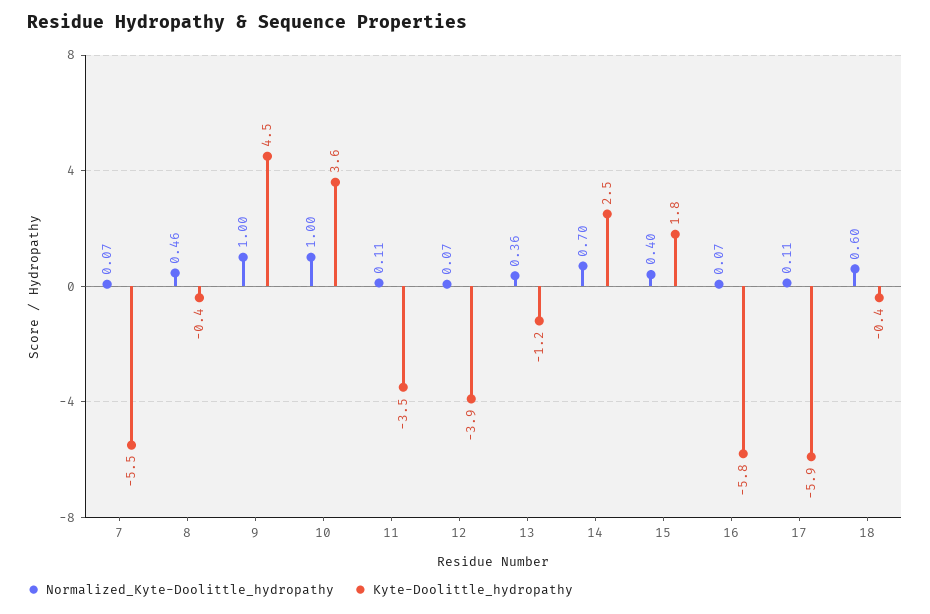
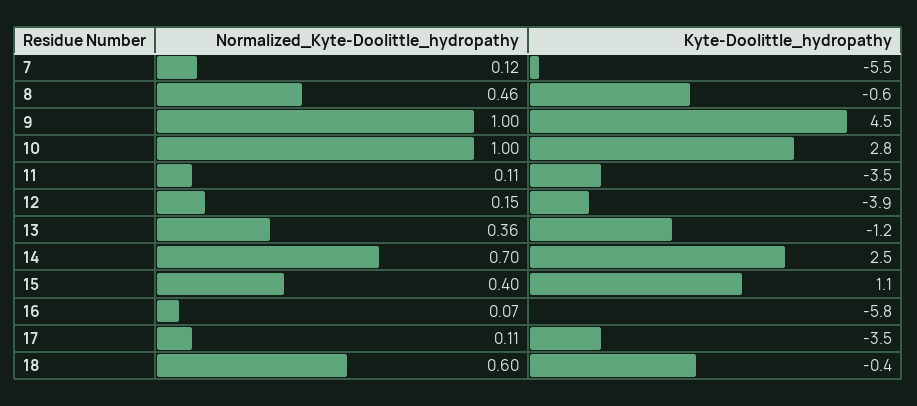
Normalized_Kyte-Doolittle_hydropathy, 7: 0.07 -> 0.12
Kyte-Doolittle_hydropathy, 8: -0.4 -> -0.6
Kyte-Doolittle_hydropathy, 10: 3.6 -> 2.8
Normalized_Kyte-Doolittle_hydropathy, 12: 0.07 -> 0.15
Kyte-Doolittle_hydropathy, 15: 1.8 -> 1.1
Kyte-Doolittle_hydropathy, 17: -5.9 -> -3.5

